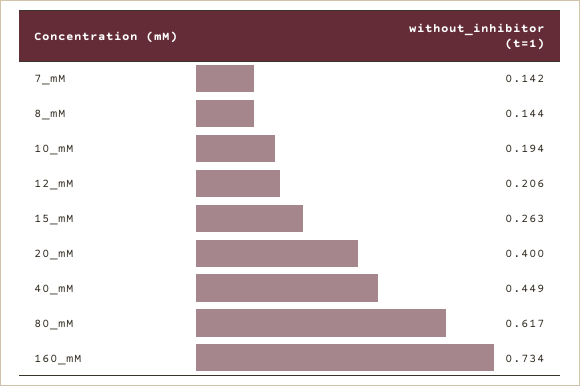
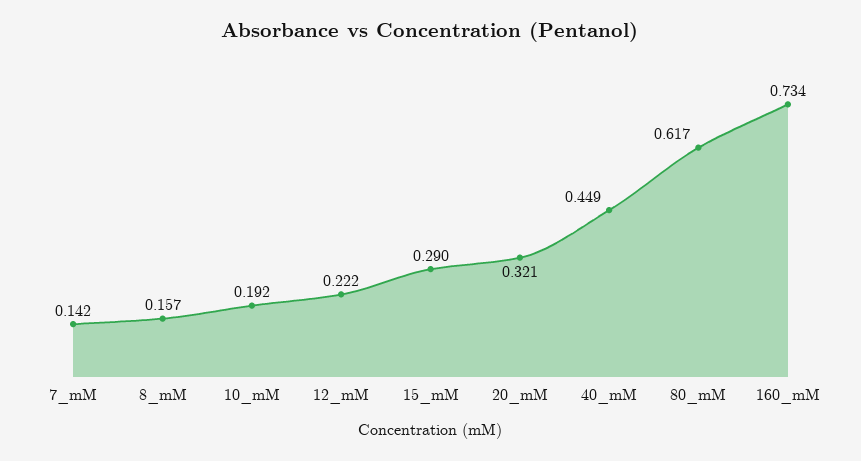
8_mM: 0.144 -> 0.157
10_mM: 0.194 -> 0.192
12_mM: 0.206 -> 0.222
15_mM: 0.263 -> 0.29
20_mM: 0.4 -> 0.321

